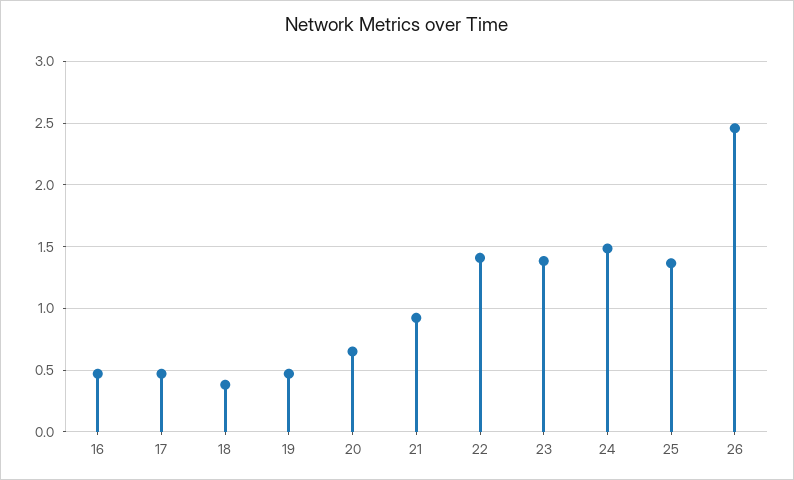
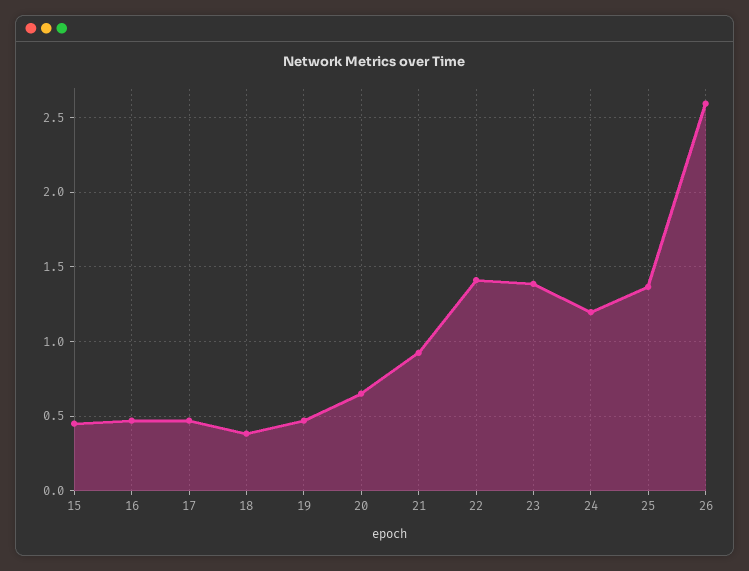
24: 1.5 -> 1.2
26: 2.45 -> 2.6
15: none -> 0.45

